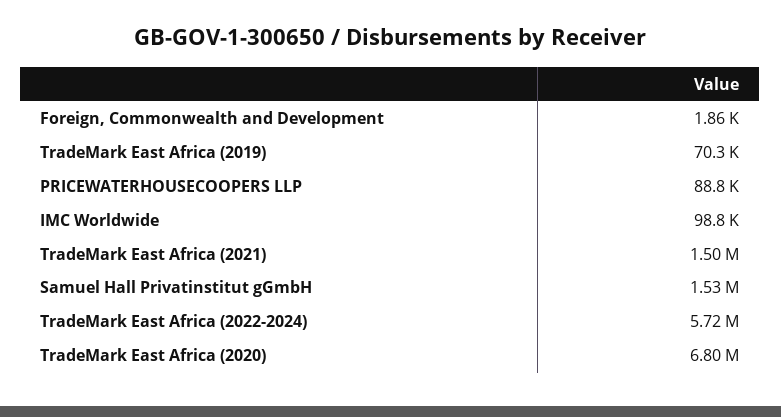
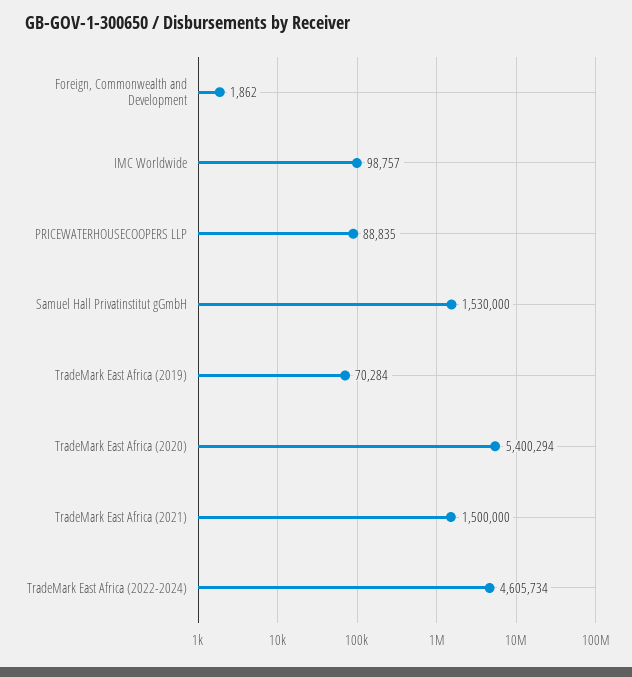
TradeMark East Africa (2022-2024): 5720000 -> 4605734
TradeMark East Africa (2020): 6800000 -> 5400294

